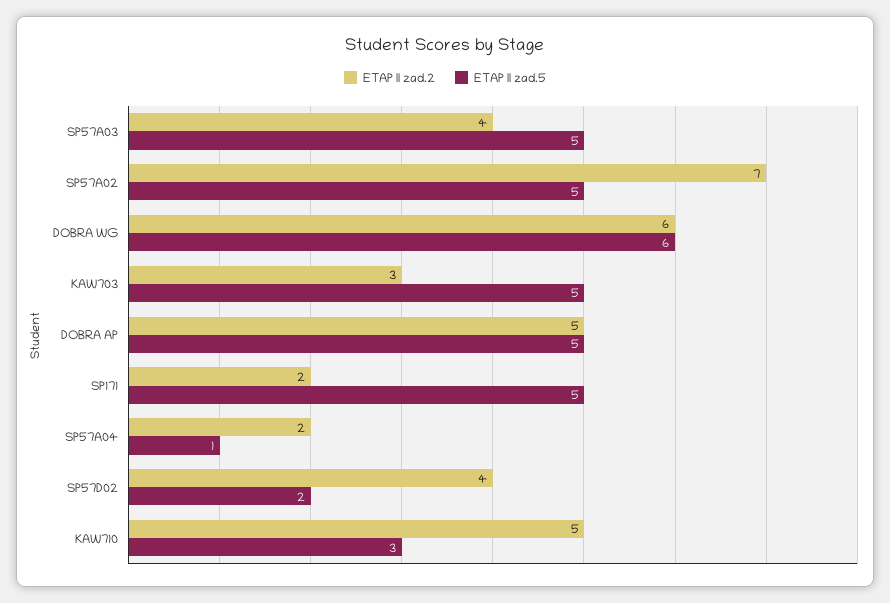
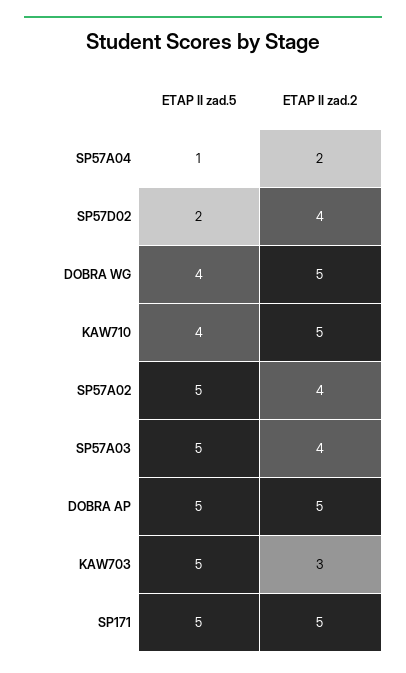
ETAP II zad.2, SP57A02: 7 -> 4
ETAP II zad.2, DOBRA WG: 6 -> 5
ETAP II zad.5, DOBRA WG: 6 -> 4
ETAP II zad.2, SP171: 2 -> 5
ETAP II zad.5, KAW710: 3 -> 4

